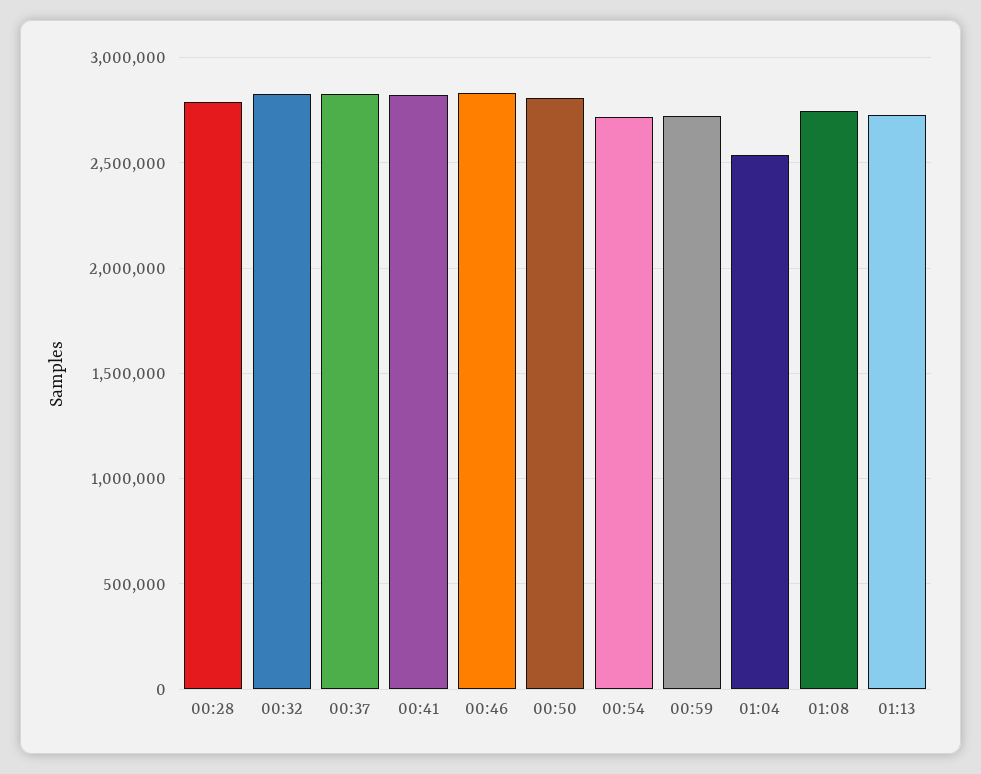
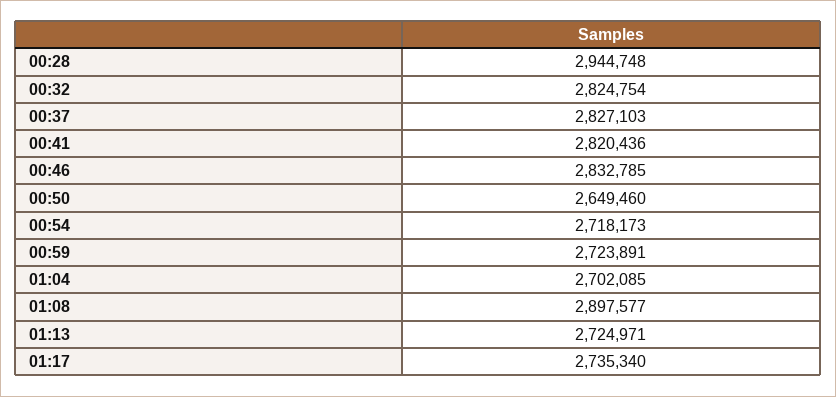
00:28: 2800000 -> 2944748
00:50: 2800000 -> 2649460
01:04: 2550000 -> 2702085
01:08: 2750000 -> 2897577
01:17: none -> 2735340

